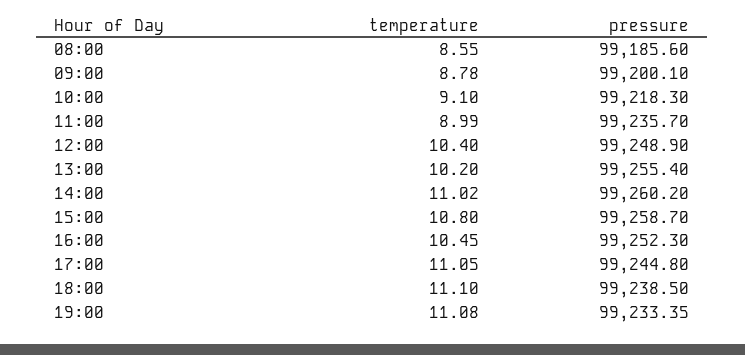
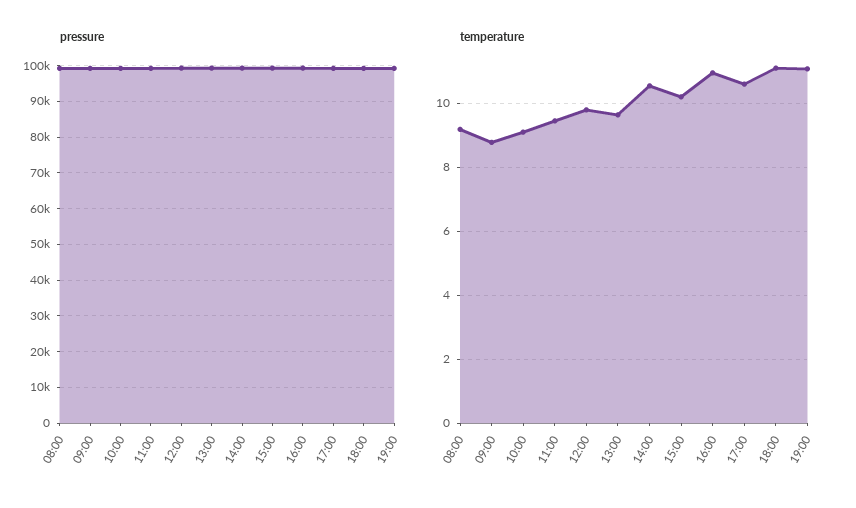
temperature, 08:00: 8.55 -> 9.2
temperature, 11:00: 8.99 -> 9.4
temperature, 12:00: 10.4 -> 9.8
temperature, 13:00: 10.2 -> 9.6
temperature, 14:00: 11.02 -> 10.6
temperature, 15:00: 10.8 -> 10.2
temperature, 16:00: 10.45 -> 11
temperature, 17:00: 11.05 -> 10.6

